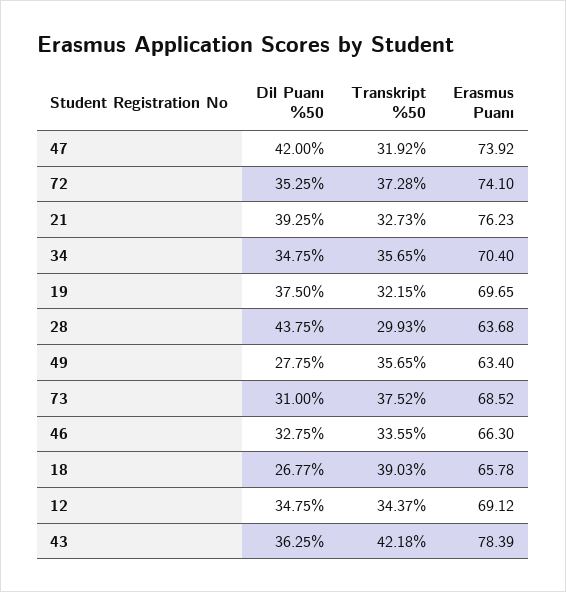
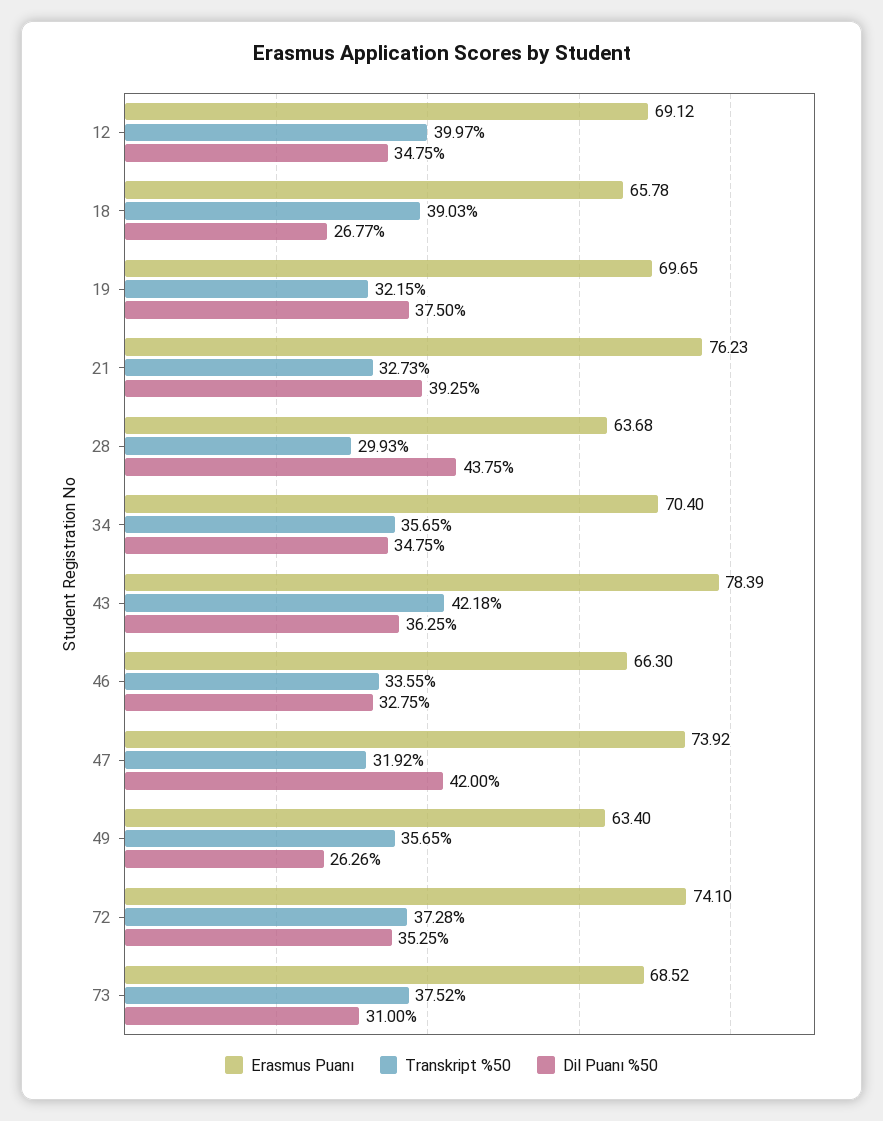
Dil Puanı %50, 49: 27.75 -> 26.26
Transkript %50, 12: 34.37 -> 39.97

